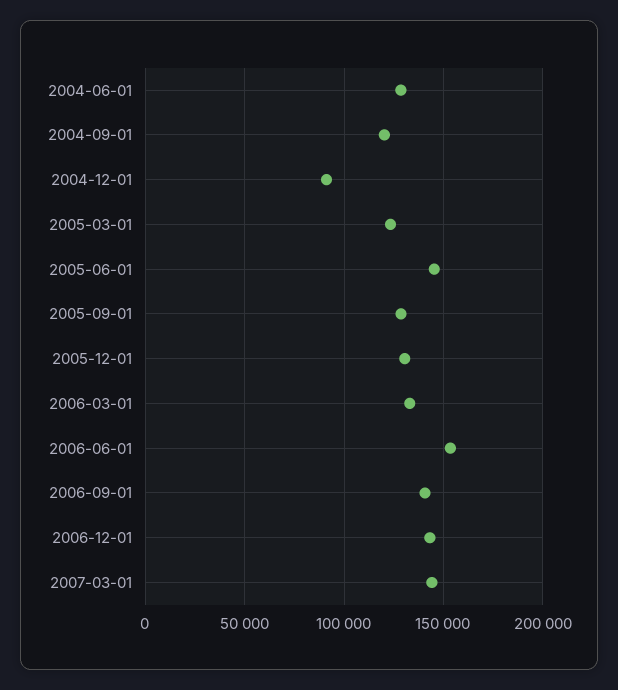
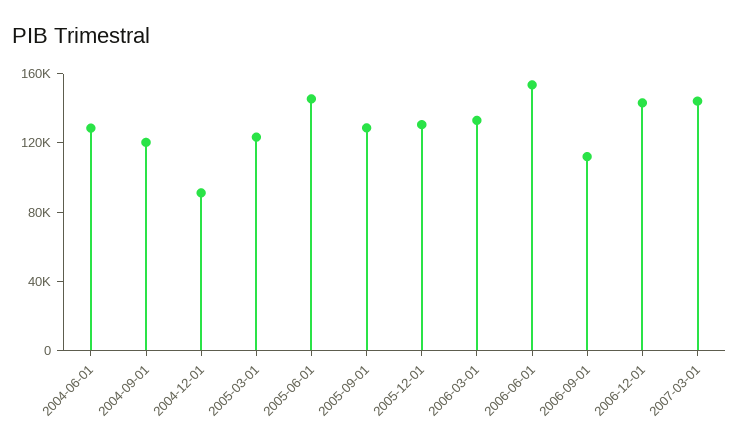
2006-09-01: 140000 -> 110000

